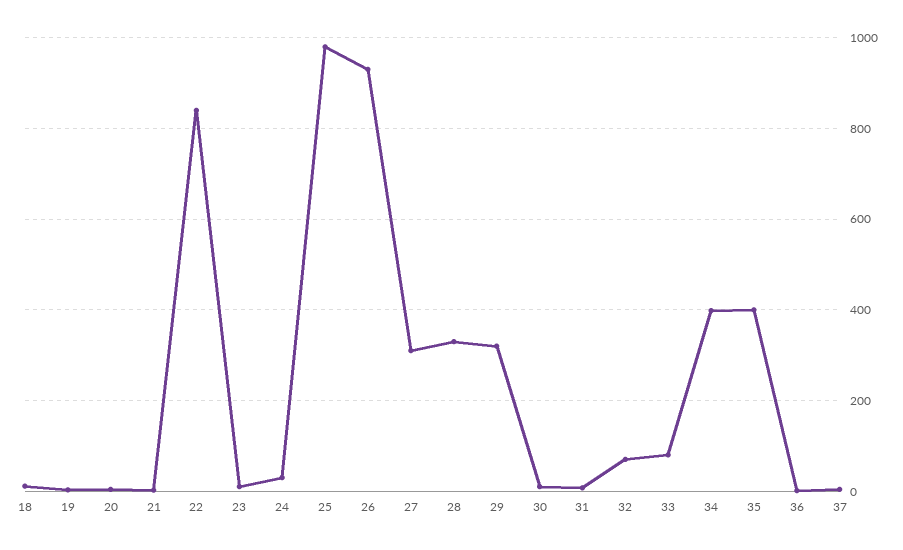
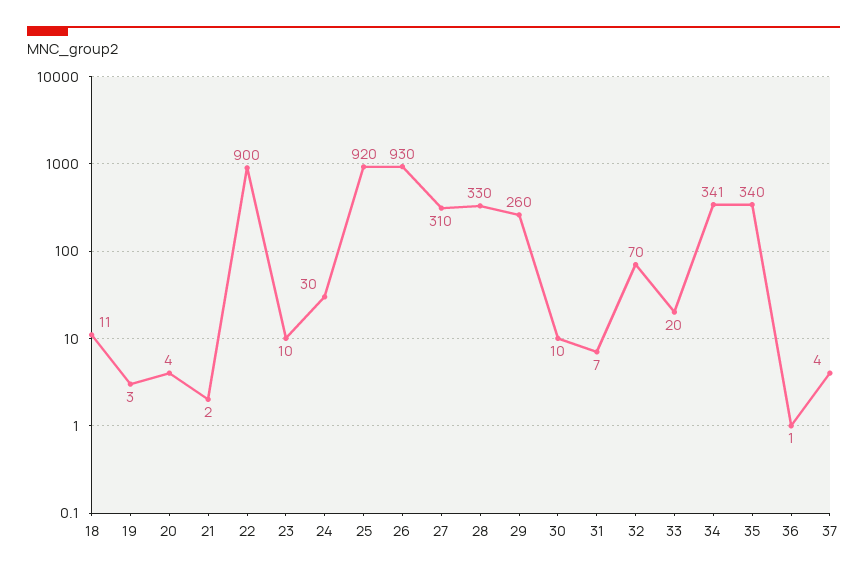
22: 840 -> 900
25: 980 -> 920
29: 320 -> 260
33: 80 -> 20
34: 400 -> 341
35: 400 -> 340

